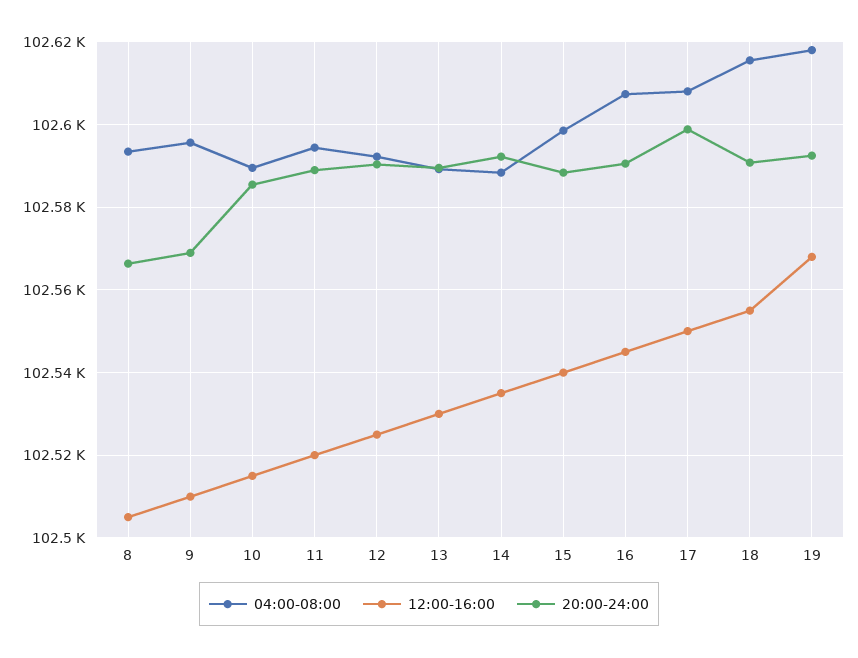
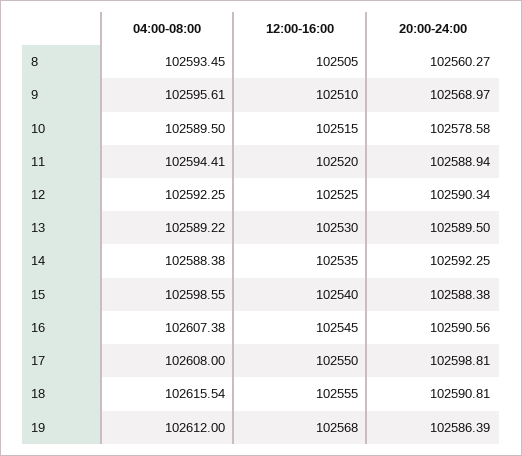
20:00-24:00, 8: 102566 -> 102560.27
20:00-24:00, 10: 102586 -> 102578.58
04:00-08:00, 19: 102618 -> 102612
20:00-24:00, 19: 102592 -> 102586.39

